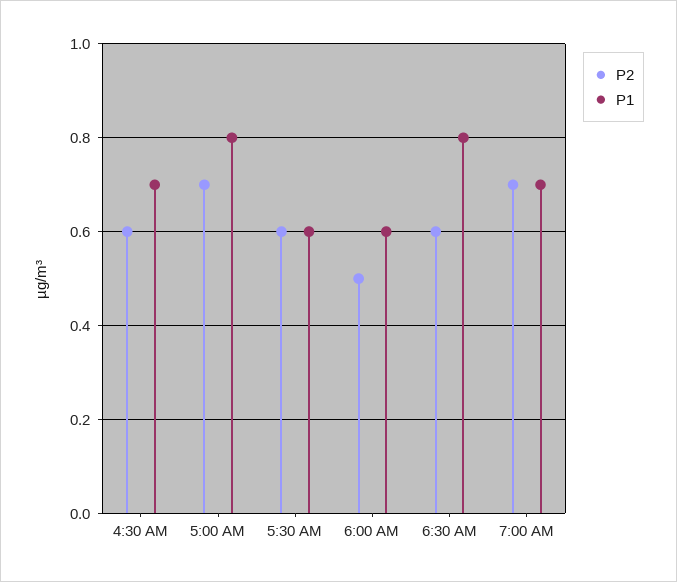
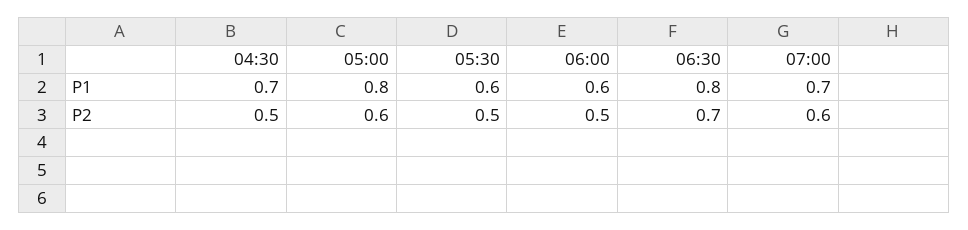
P2, 4:30 AM: 0.6 -> 0.5
P2, 5:00 AM: 0.7 -> 0.6
P2, 5:30 AM: 0.6 -> 0.5
P2, 6:30 AM: 0.6 -> 0.7
P2, 7:00 AM: 0.7 -> 0.6

